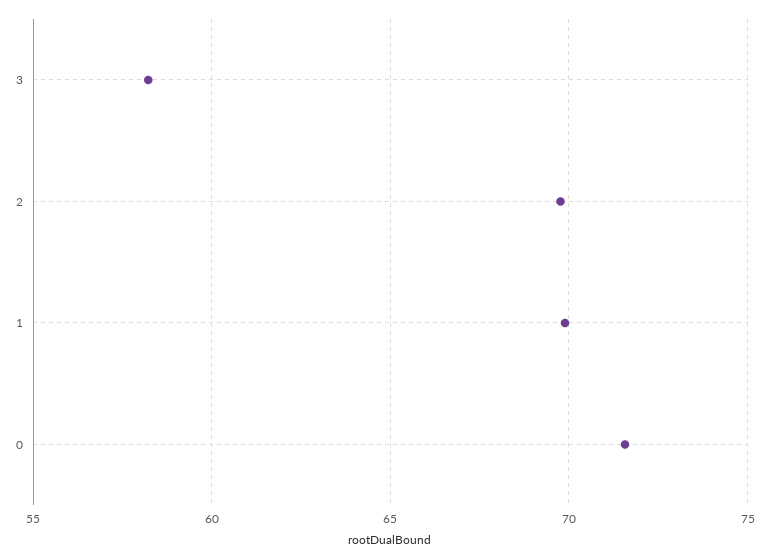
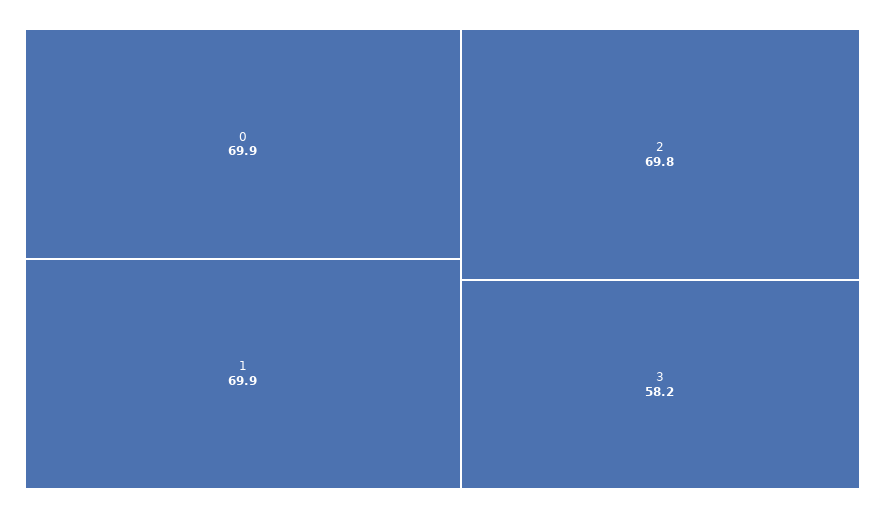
0: 71.5 -> 69.9

